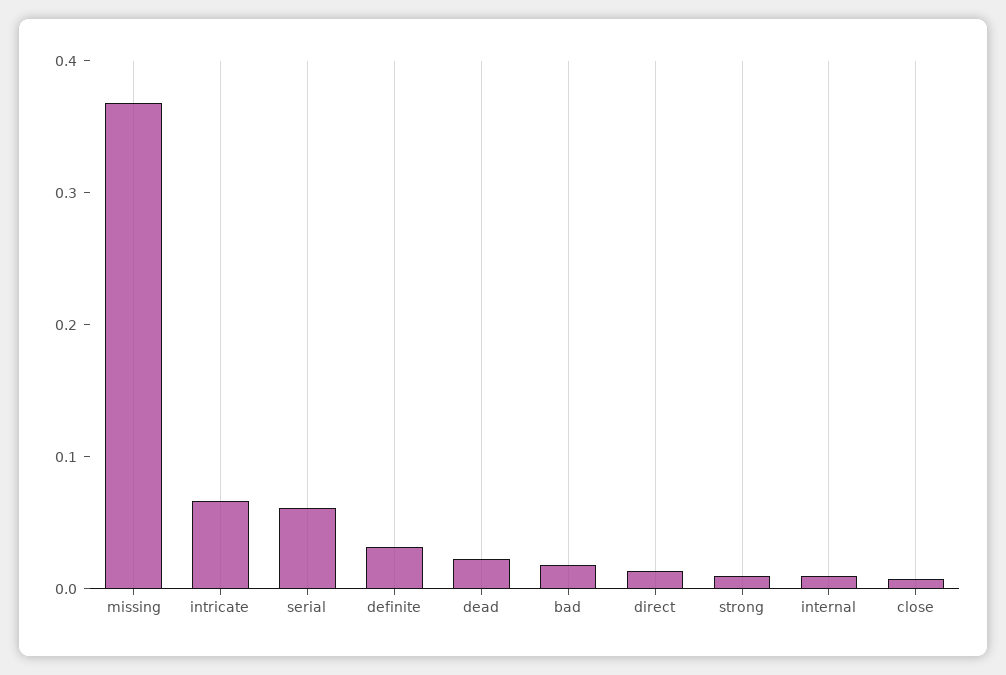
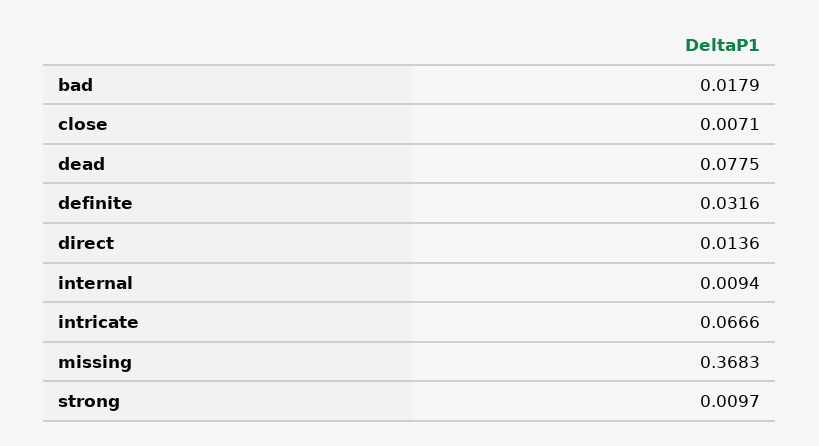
serial: 0.06 -> none
dead: 0.02 -> 0.0775

